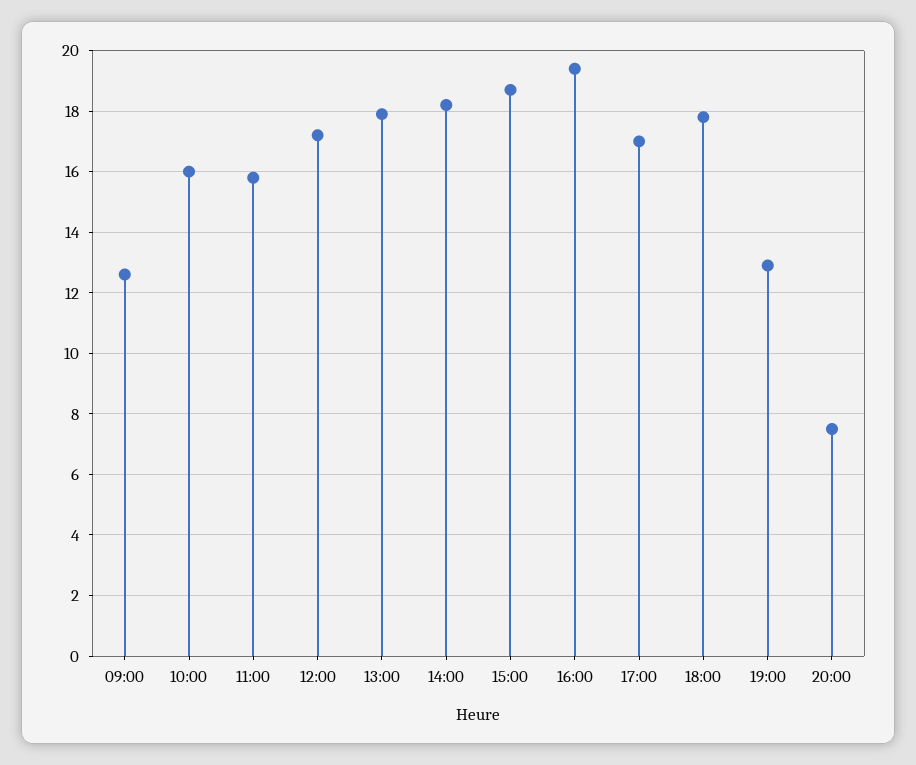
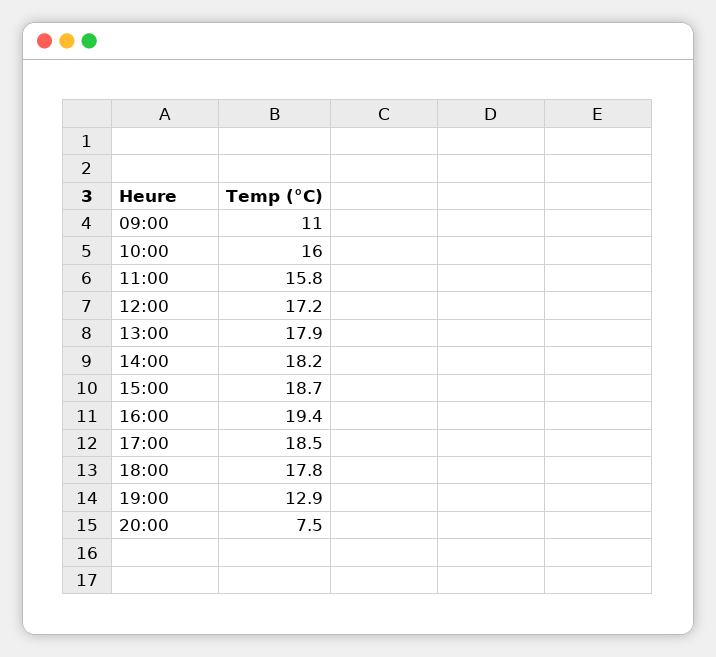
09:00: 12.5 -> 11
17:00: 17 -> 18.5

